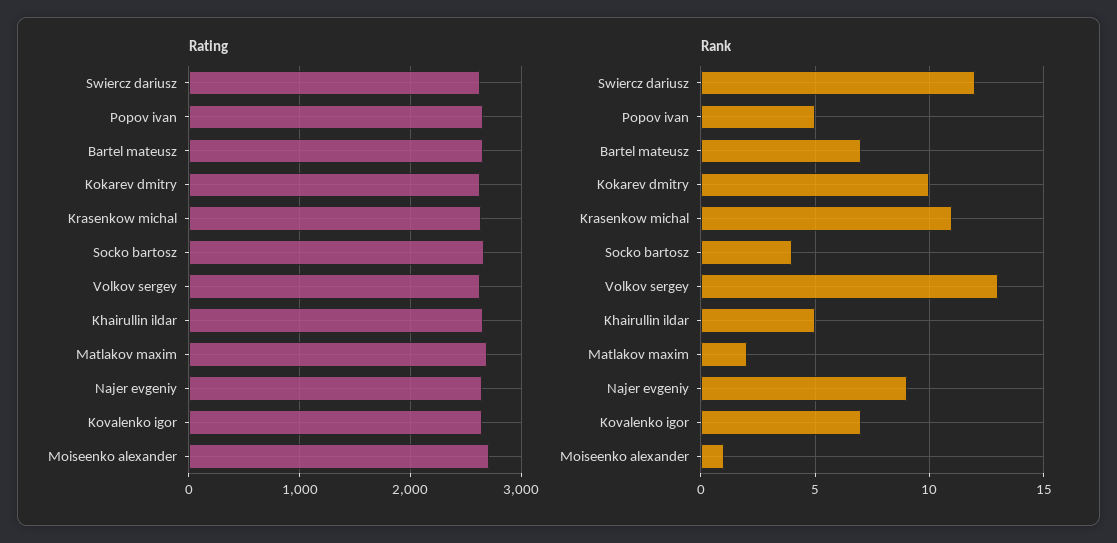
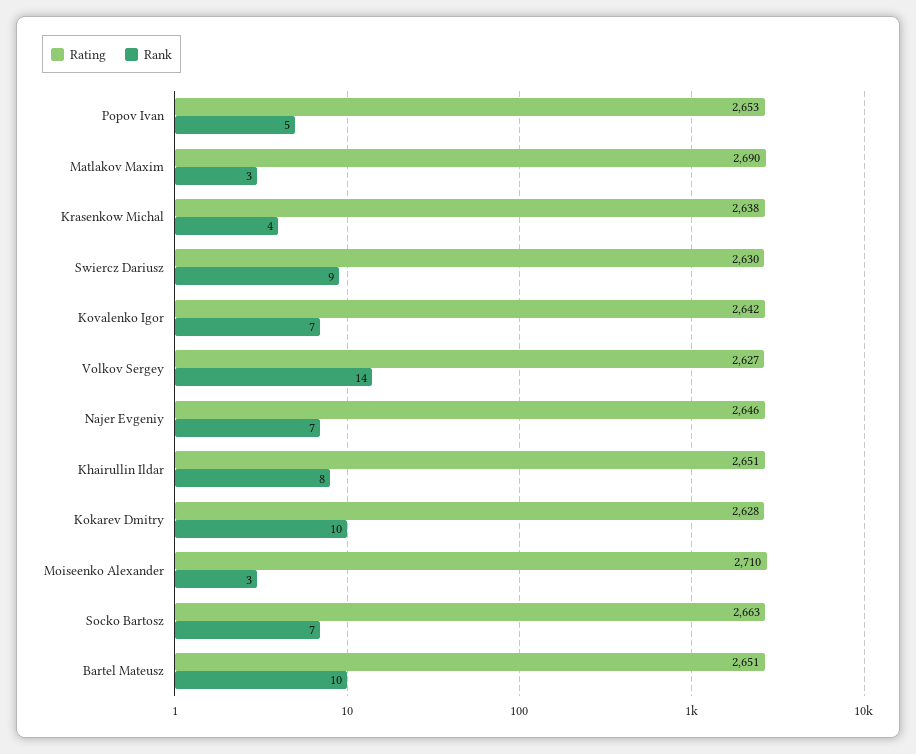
Rank, Swiercz dariusz: 12 -> 9
Rank, Bartel mateusz: 7 -> 10
Rank, Krasenkow michal: 11 -> 4
Rank, Socko bartosz: 4 -> 7
Rank, Volkov sergey: 13 -> 14
Rank, Khairullin ildar: 5 -> 8
Rank, Matlakov maxim: 2 -> 3
Rank, Najer evgeniy: 9 -> 7
Rank, Moiseenko alexander: 1 -> 3

